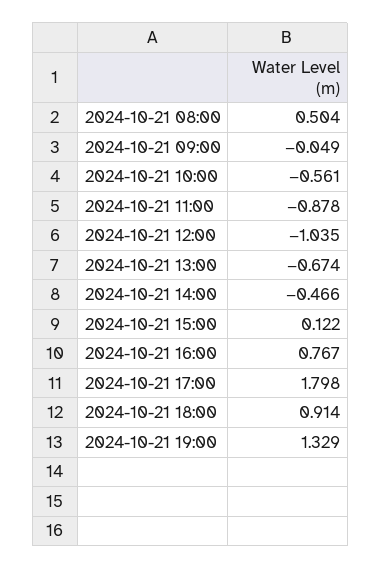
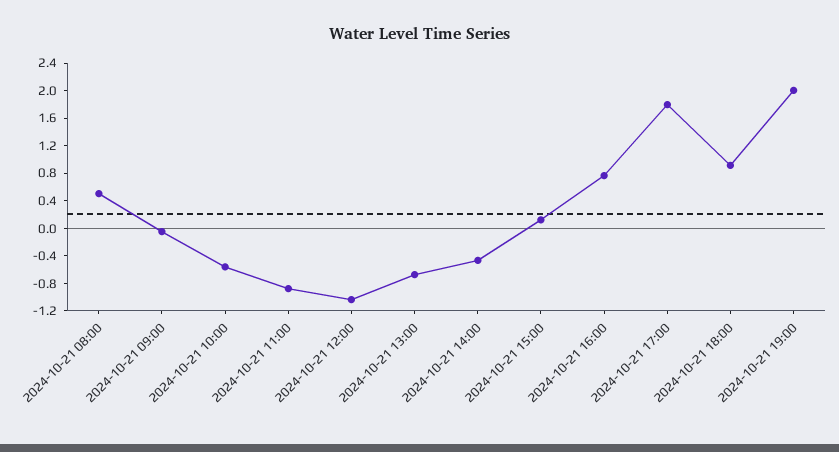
2024-10-21 19:00: 1.329 -> 2

